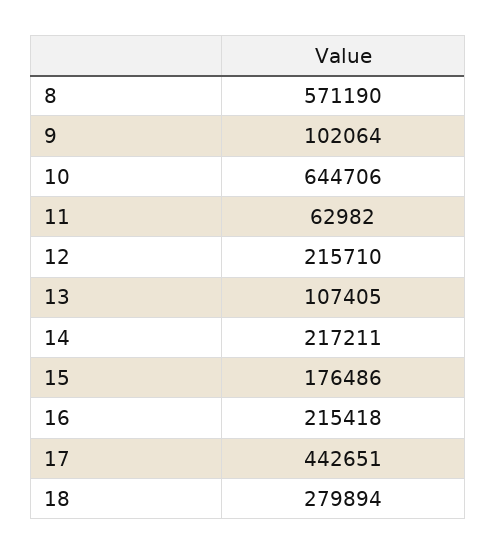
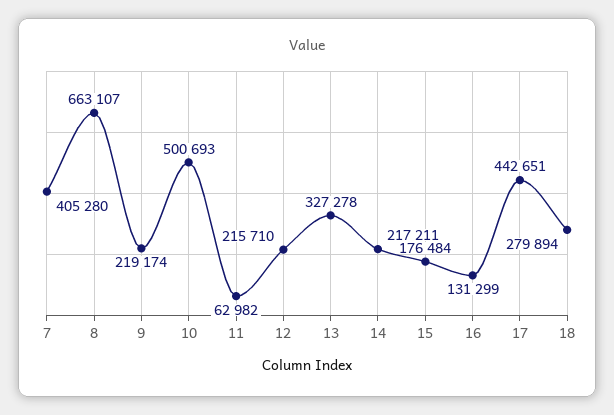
8: 571190 -> 663107
9: 102064 -> 219174
10: 644706 -> 500693
13: 107405 -> 327278
15: 176486 -> 176484
16: 215418 -> 131299
7: none -> 405280

